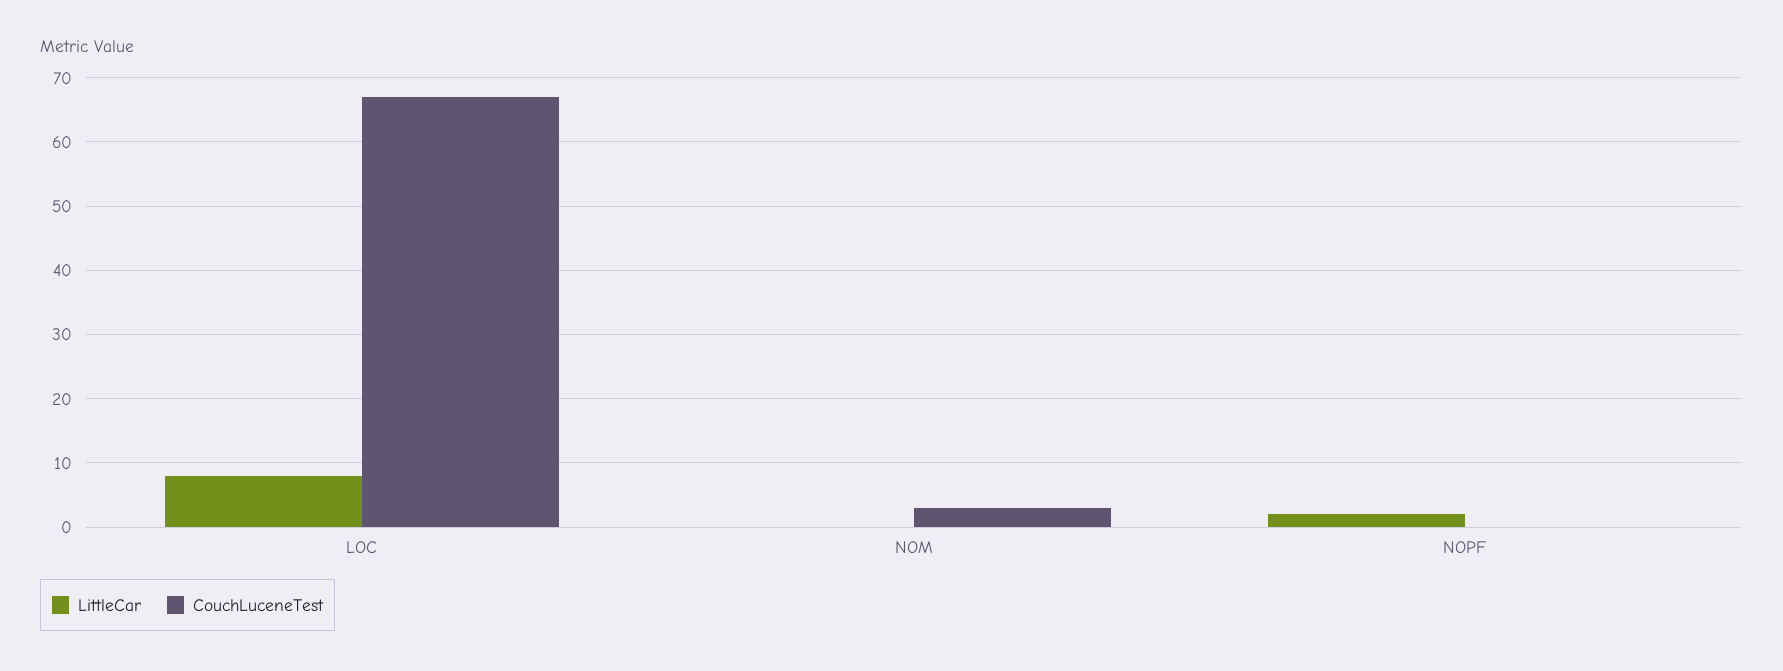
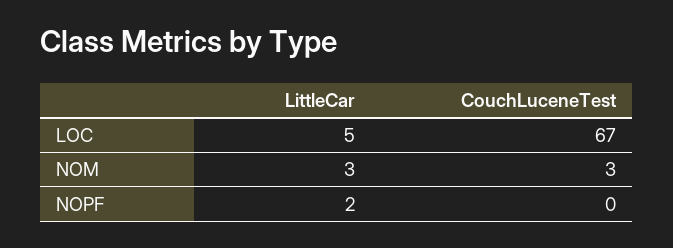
LittleCar, LOC: 8 -> 5
LittleCar, NOM: 0 -> 3

